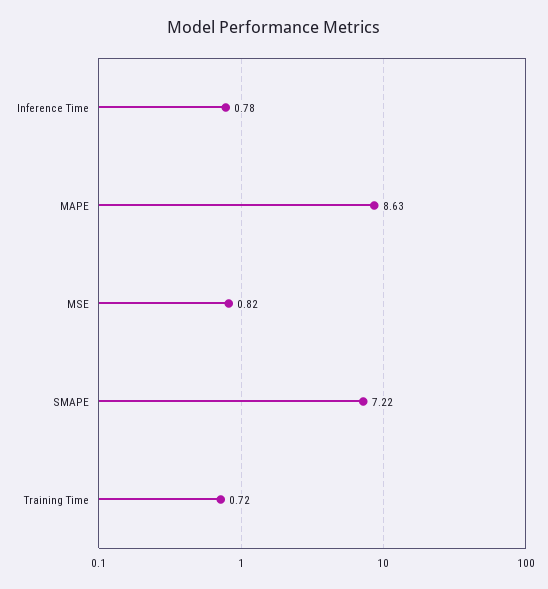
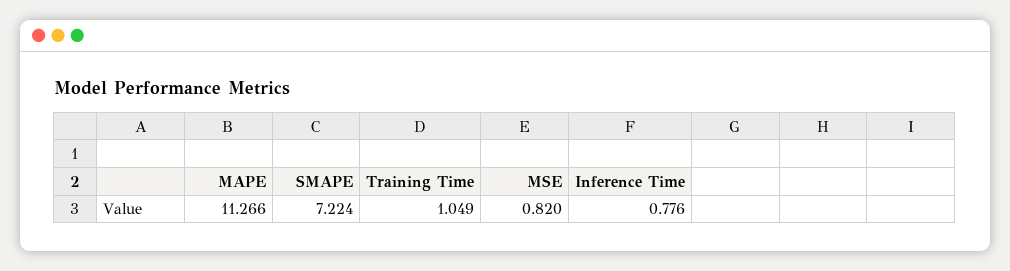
MAPE: 8.63 -> 11.266
Training Time: 0.72 -> 1.049

